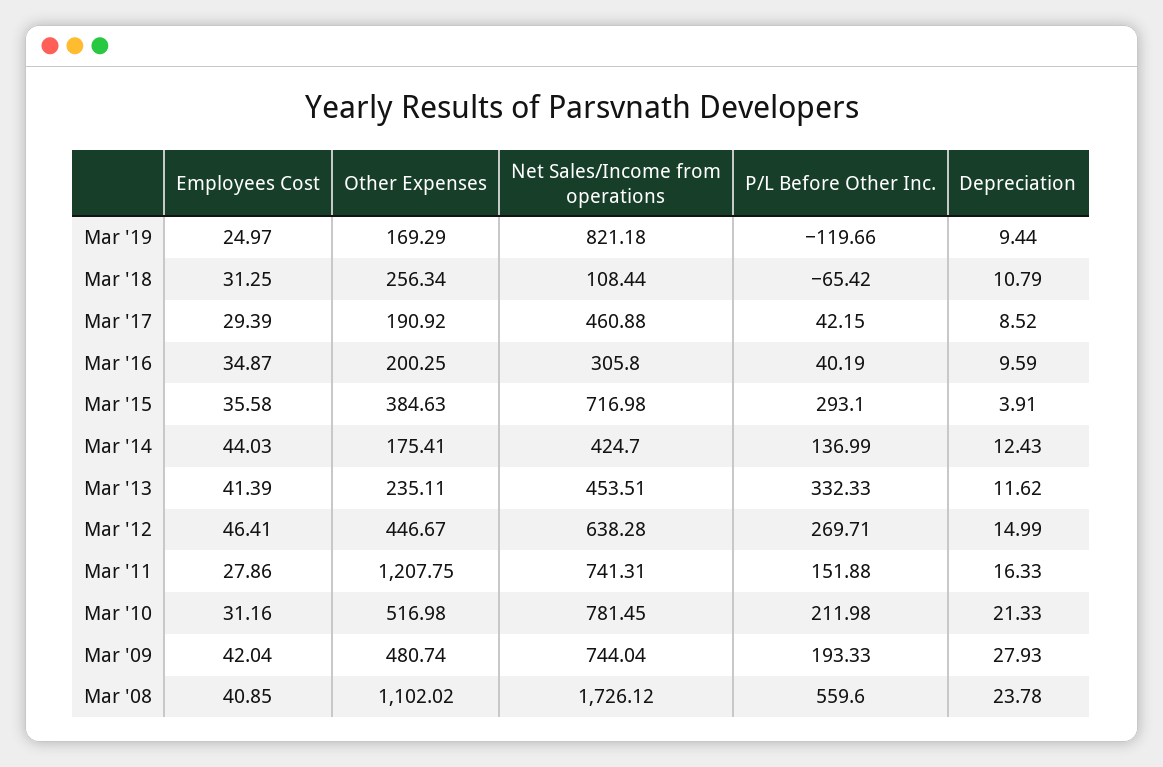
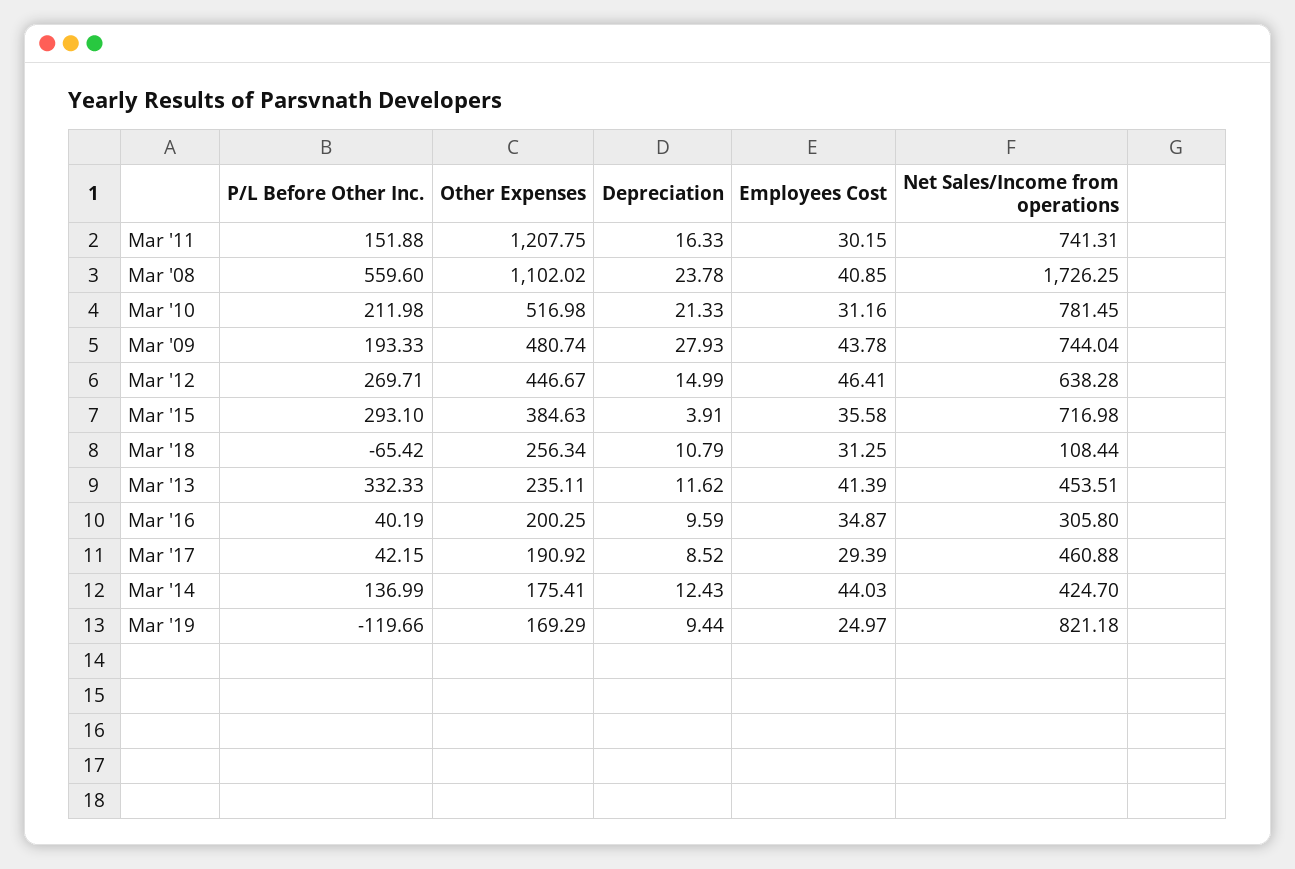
Employees Cost, Mar '11: 27.86 -> 30.15
Employees Cost, Mar '09: 42.04 -> 43.78
Net Sales/Income from operations, Mar '08: 1726.12 -> 1726.25

